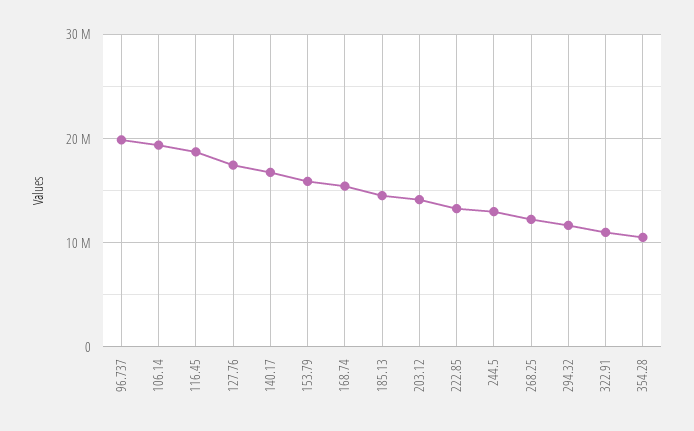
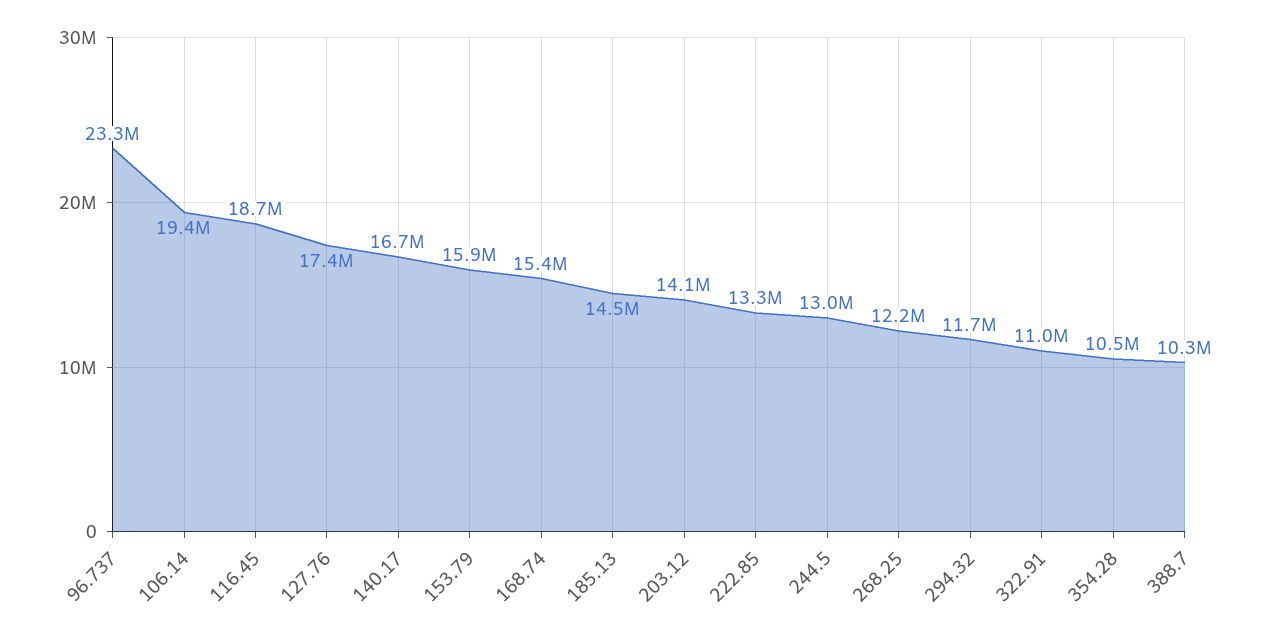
96.737: 20000000 -> 23300000
388.7: none -> 10300000

